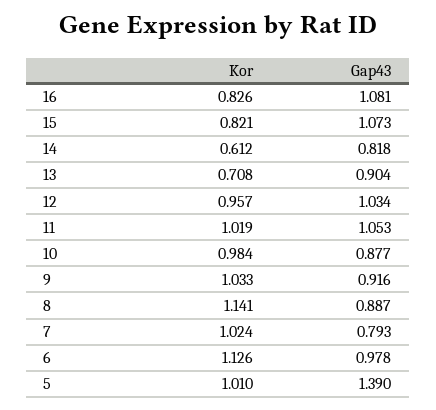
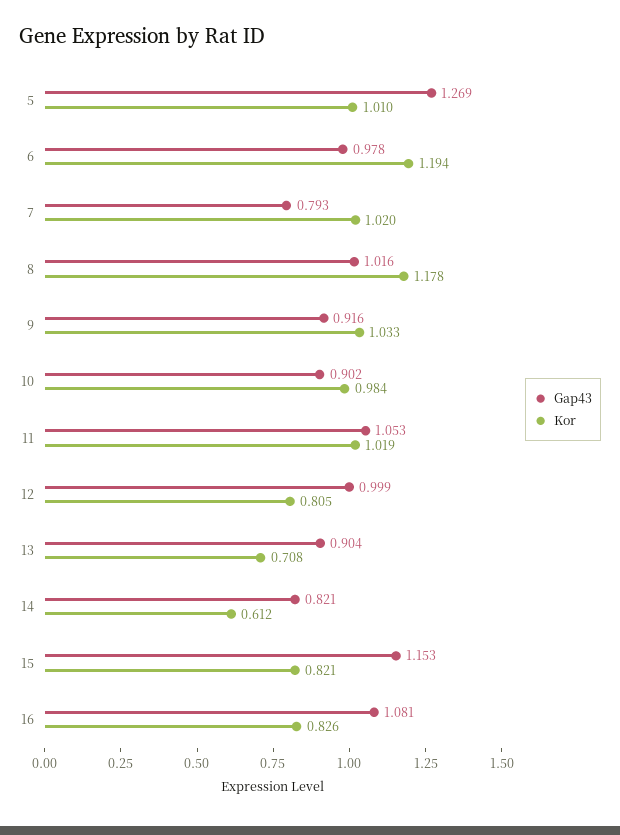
Gap43, 15: 1.073 -> 1.153
Gap43, 14: 0.818 -> 0.821
Kor, 12: 0.957 -> 0.805
Gap43, 12: 1.034 -> 0.999
Gap43, 10: 0.877 -> 0.902
Kor, 8: 1.141 -> 1.178
Gap43, 8: 0.887 -> 1.016
Kor, 7: 1.024 -> 1.02
Kor, 6: 1.126 -> 1.194
Gap43, 5: 1.39 -> 1.269

